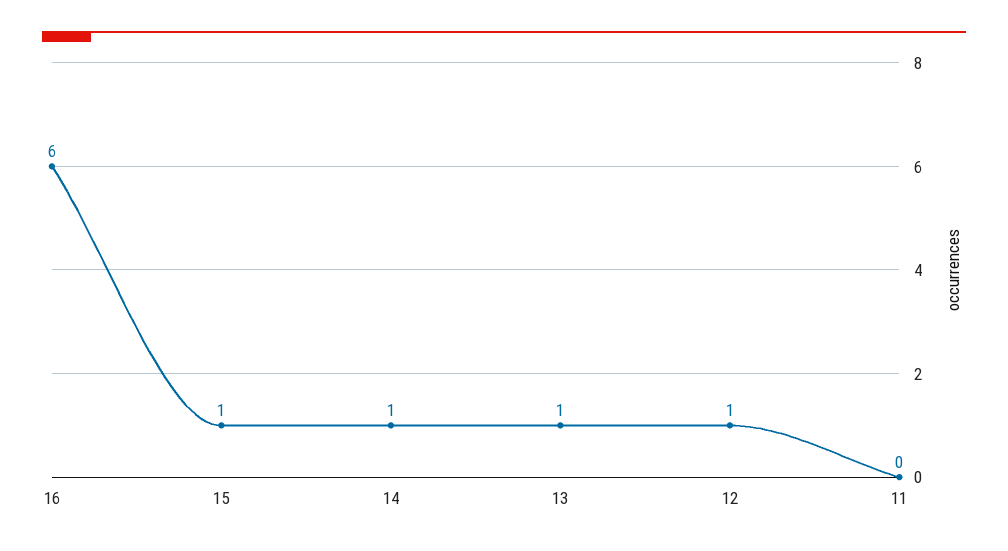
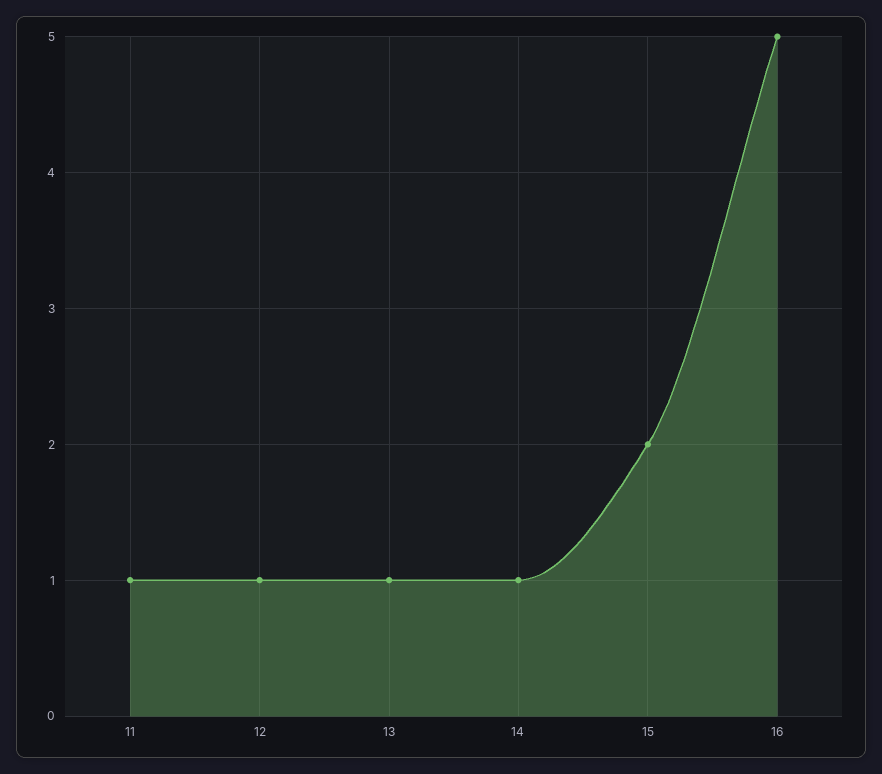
16: 6 -> 5
15: 1 -> 2
11: 0 -> 1

